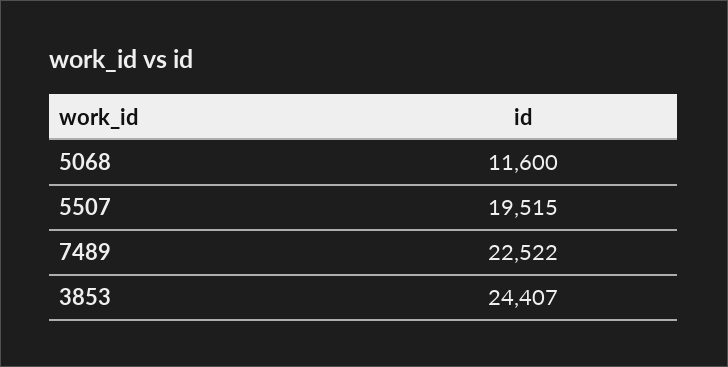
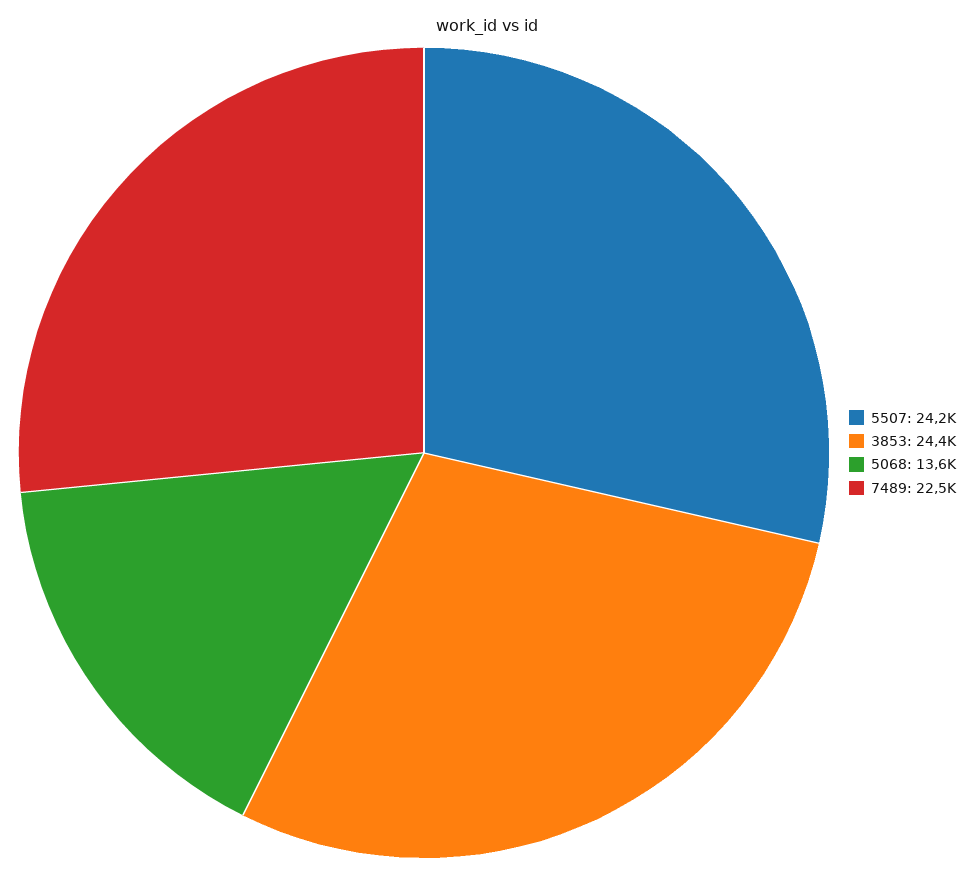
5068: 11600 -> 13600
5507: 19515 -> 24200

